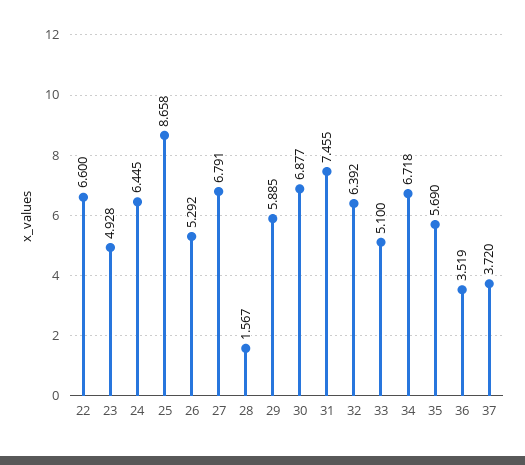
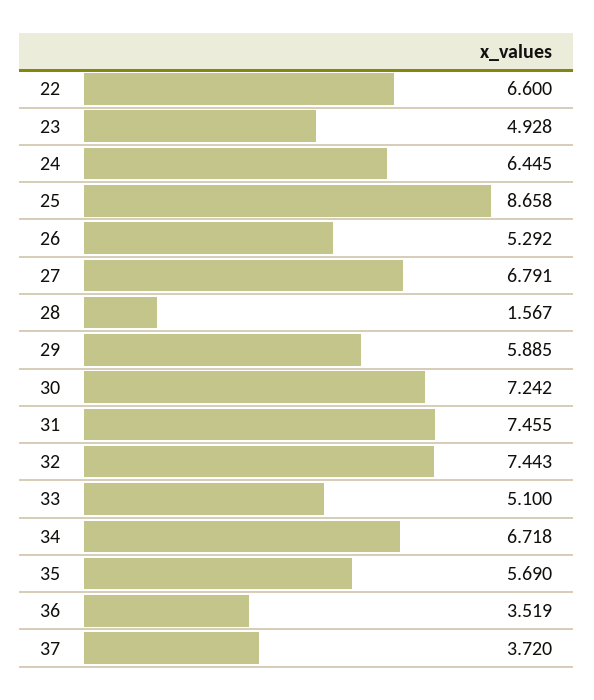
30: 6.877 -> 7.242
32: 6.392 -> 7.443

